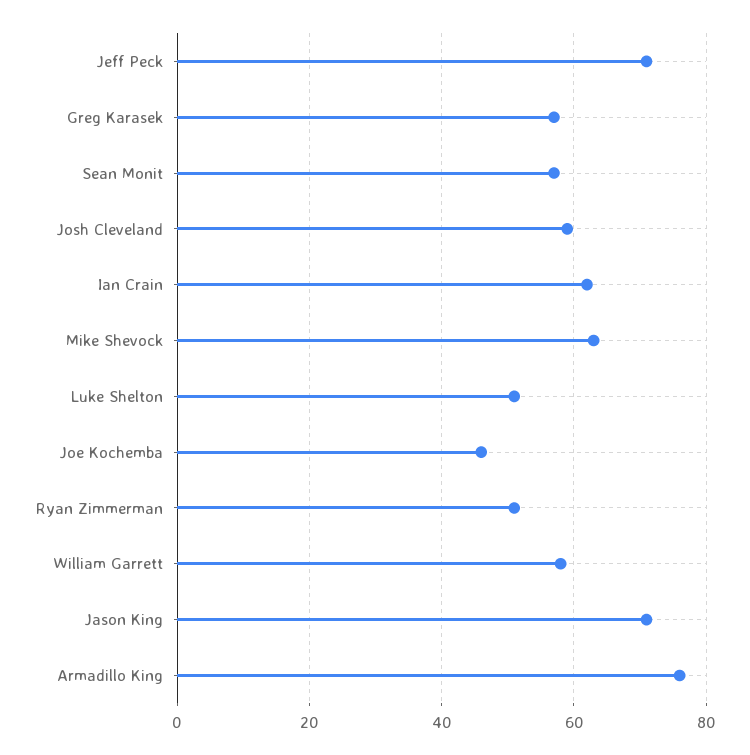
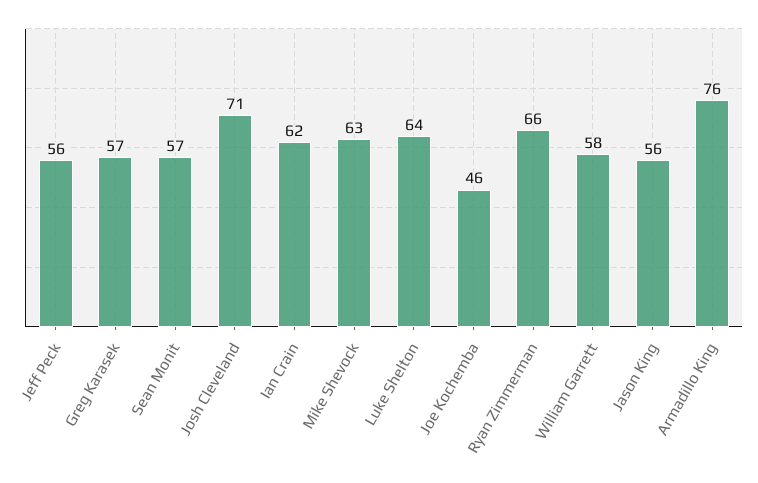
Jeff Peck: 70 -> 56
Josh Cleveland: 60 -> 71
Luke Shelton: 50 -> 64
Ryan Zimmerman: 50 -> 66
Jason King: 70 -> 56

